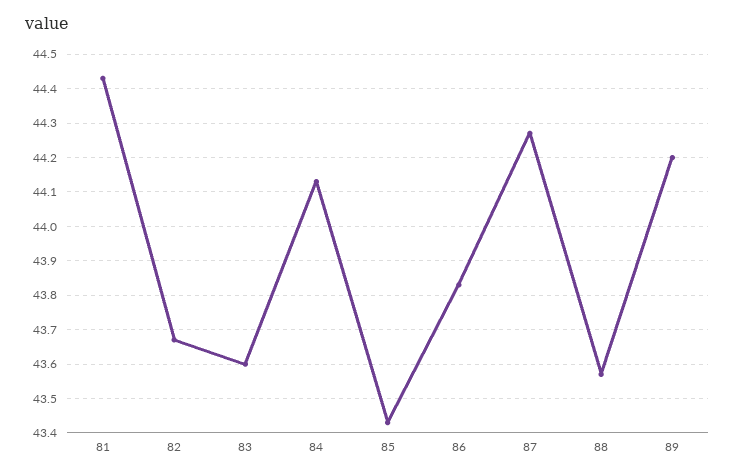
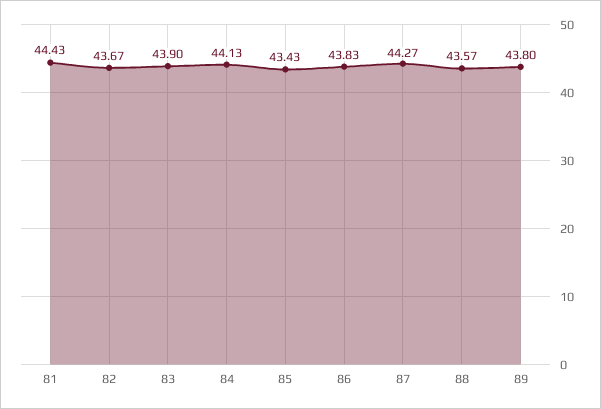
83: 43.6 -> 43.9
89: 44.2 -> 43.8

